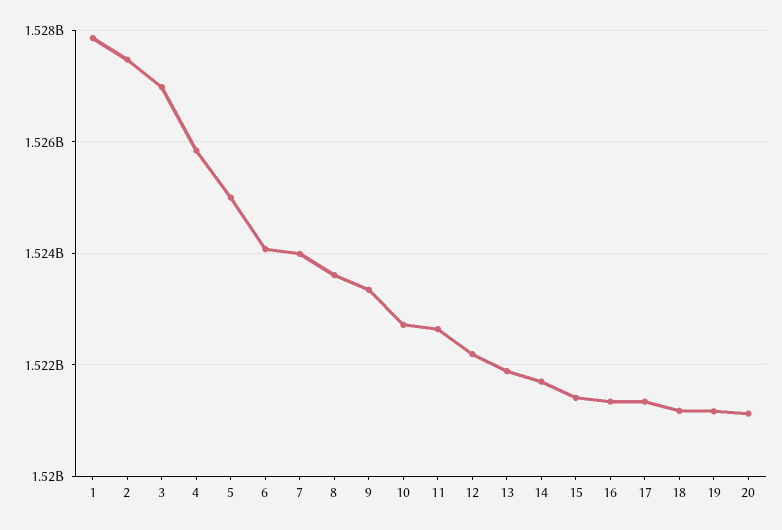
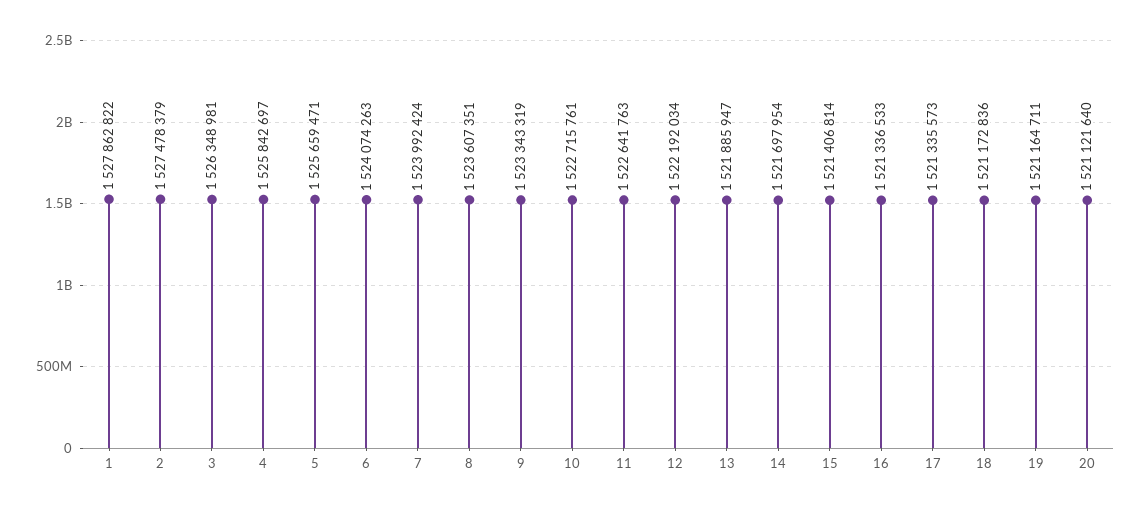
3: 1527000000 -> 1526348981
5: 1525000000 -> 1525659471

